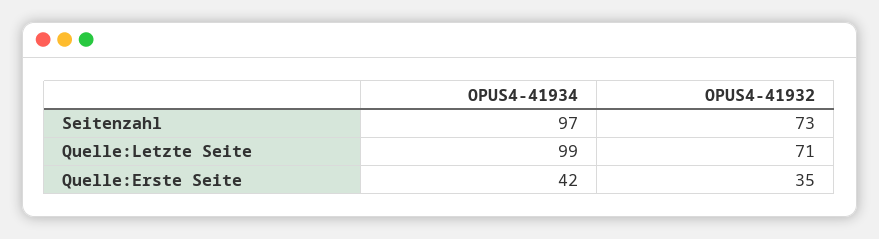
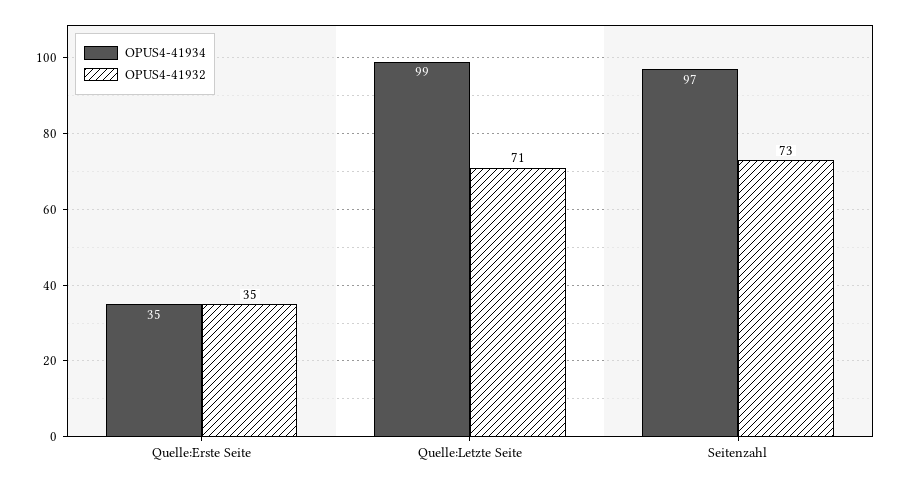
OPUS4-41934, Quelle:Erste Seite: 42 -> 35

